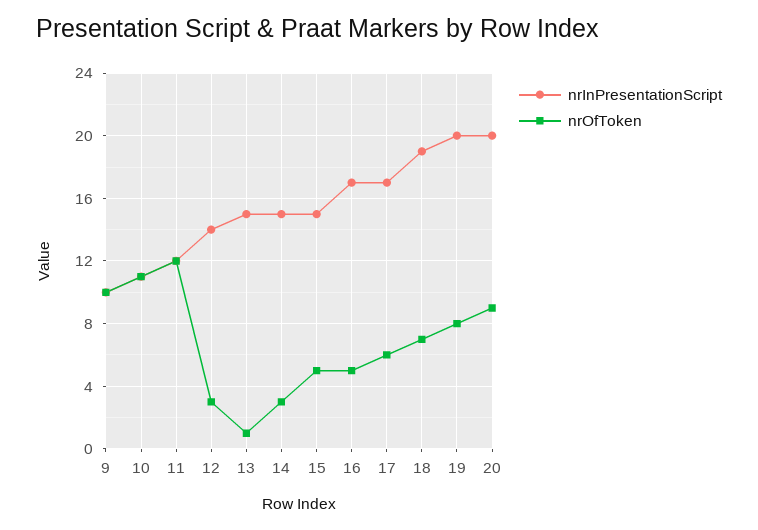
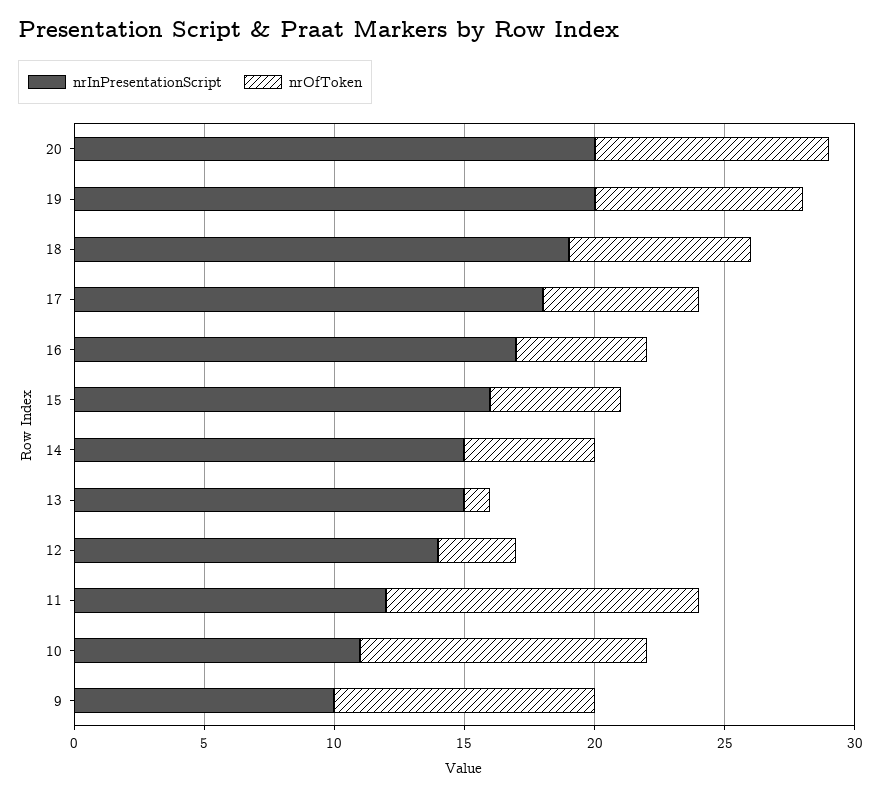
nrOfToken, 14: 3 -> 5
nrInPresentationScript, 15: 15 -> 16
nrInPresentationScript, 17: 17 -> 18

